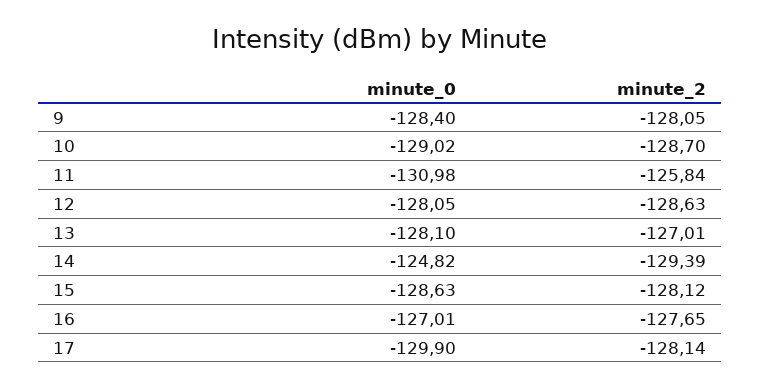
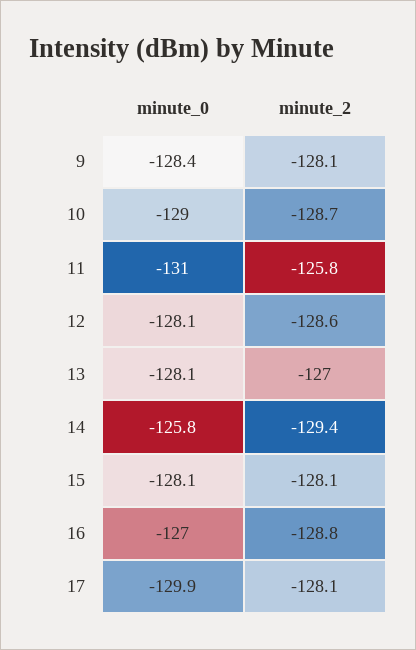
minute_0, 14: -124.82 -> -125.8
minute_0, 15: -128.63 -> -128.1
minute_2, 16: -127.65 -> -128.8

